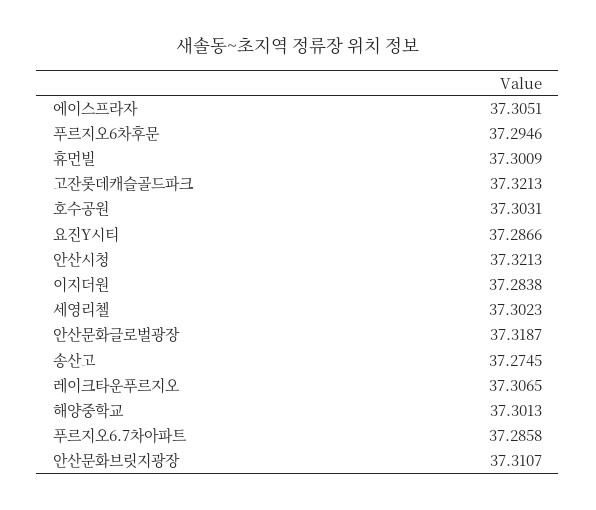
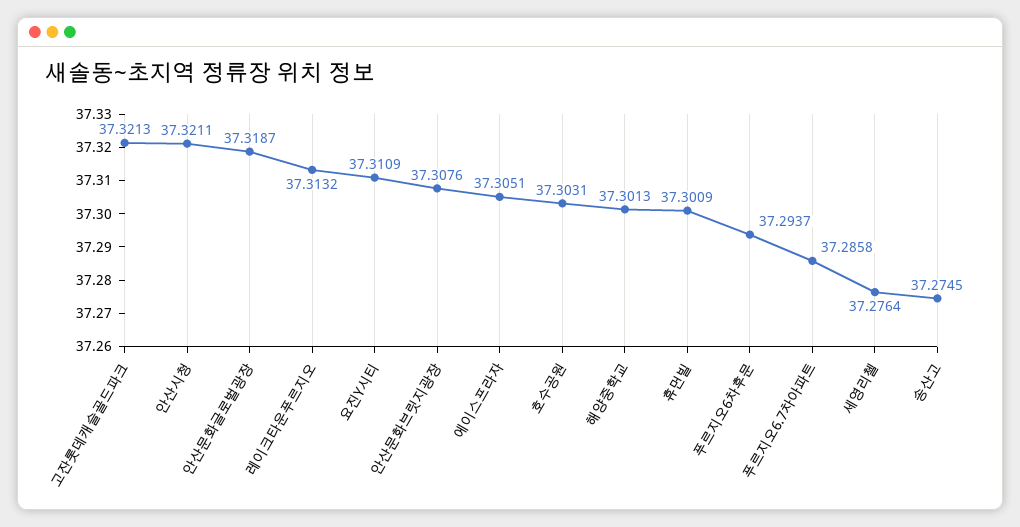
푸르지오6차후문: 37.2946 -> 37.2937
요진Y시티: 37.2866 -> 37.3109
안산시청: 37.3213 -> 37.3211
이지더원: 37.2838 -> none
세영리첼: 37.3023 -> 37.2764
레이크타운푸르지오: 37.3065 -> 37.3132
안산문화브릿지광장: 37.3107 -> 37.3076

